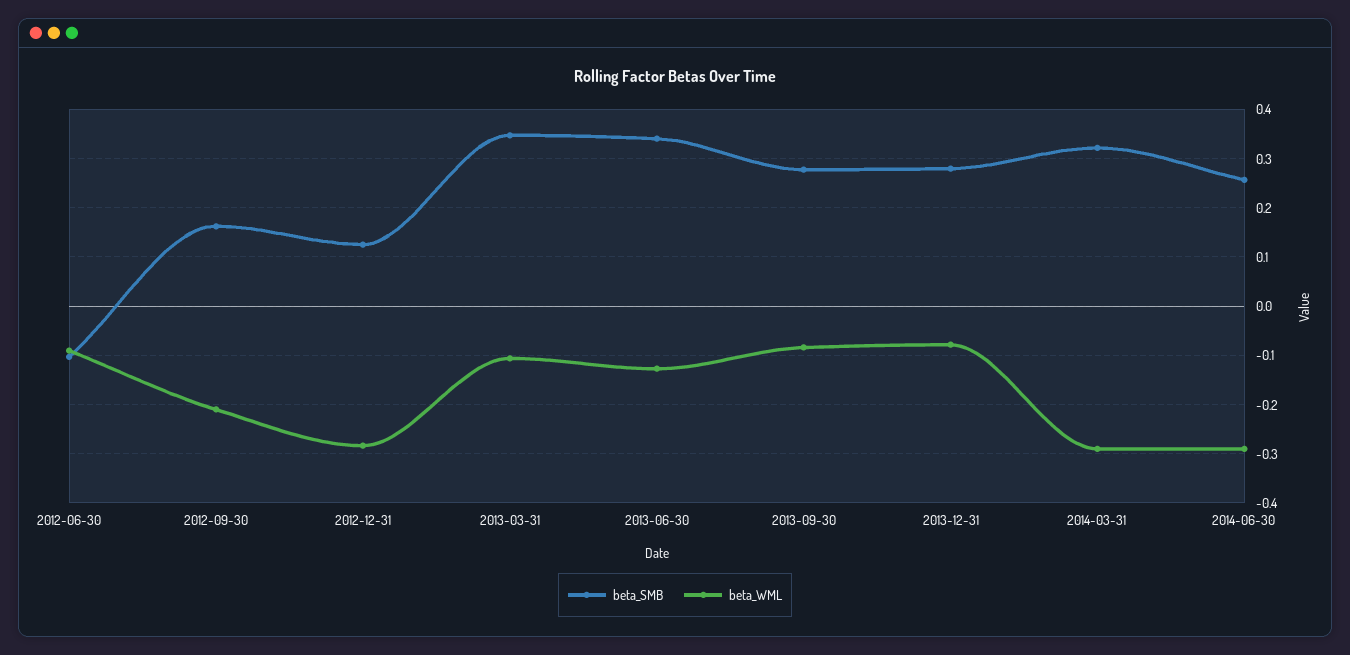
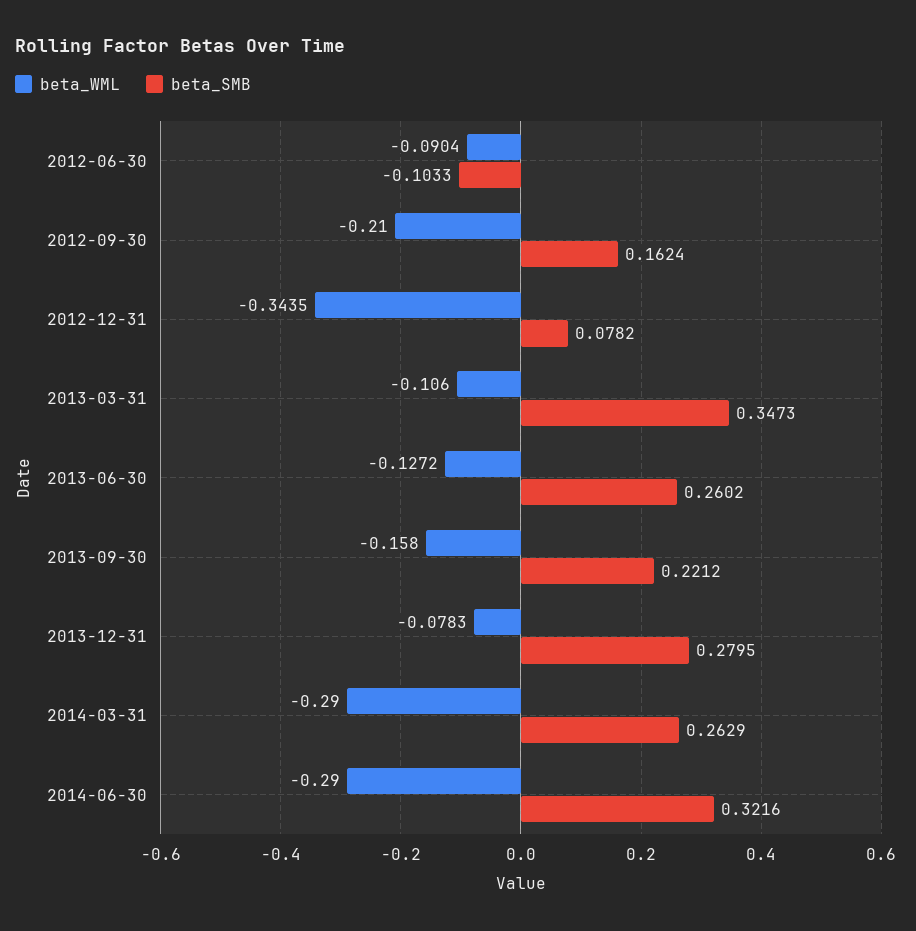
beta_SMB, 2012-12-31: 0.12 -> 0.0782
beta_WML, 2012-12-31: -0.28 -> -0.3435
beta_SMB, 2013-06-30: 0.34 -> 0.2602
beta_SMB, 2013-09-30: 0.28 -> 0.2212
beta_WML, 2013-09-30: -0.08 -> -0.158
beta_SMB, 2014-03-31: 0.32 -> 0.2629
beta_SMB, 2014-06-30: 0.26 -> 0.3216

